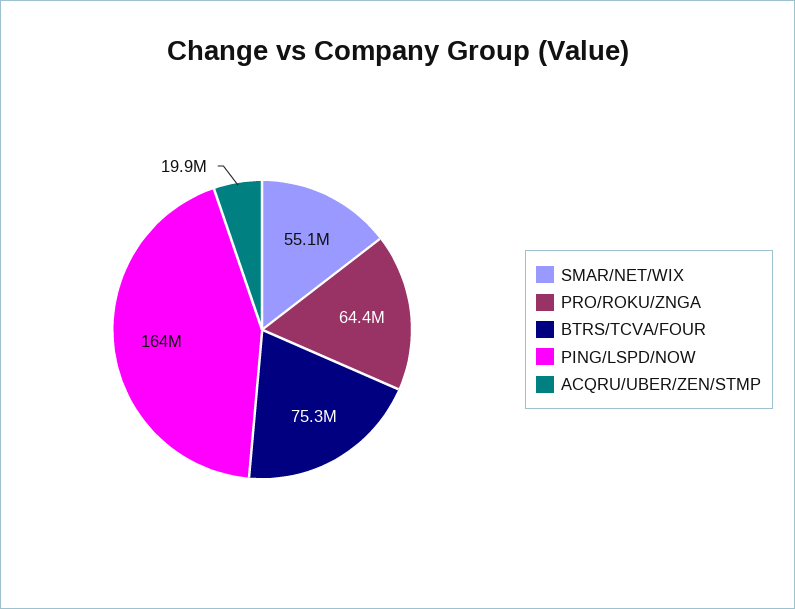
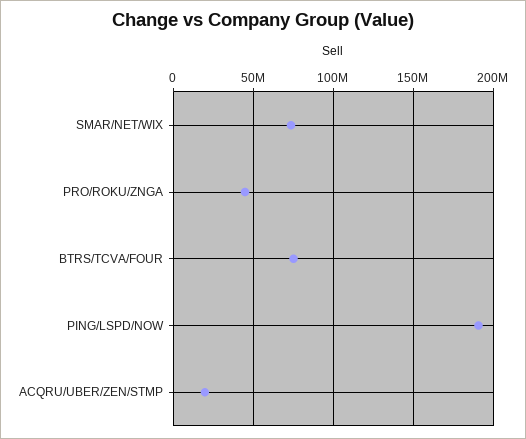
SMAR/NET/WIX: 55100000 -> 75000000
PRO/ROKU/ZNGA: 64400000 -> 45000000
PING/LSPD/NOW: 164000000 -> 190000000

